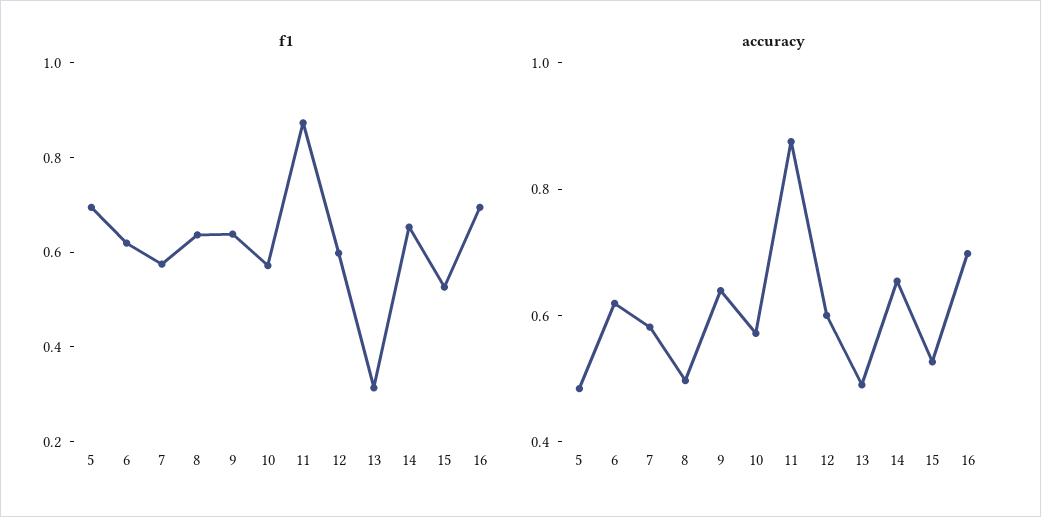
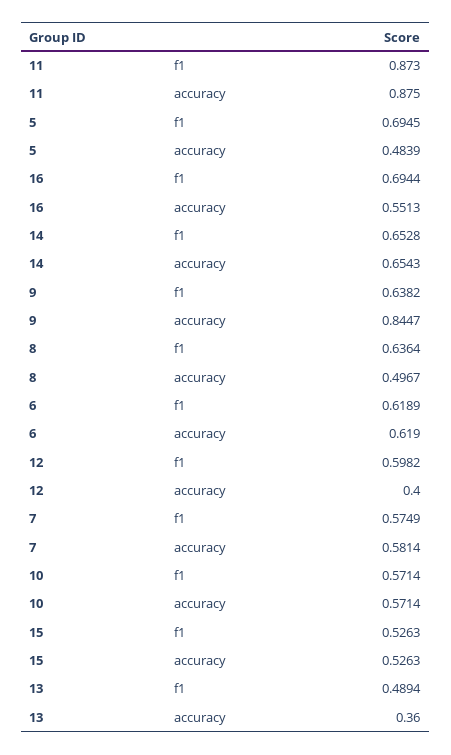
f1, 13: 0.3 -> 0.4894
accuracy, 9: 0.65 -> 0.8447
accuracy, 12: 0.6 -> 0.4
accuracy, 13: 0.5 -> 0.36
accuracy, 16: 0.7 -> 0.5513

